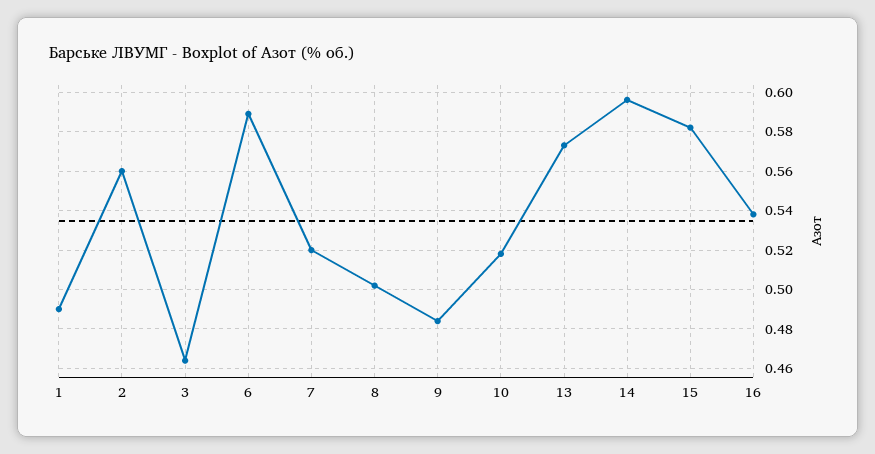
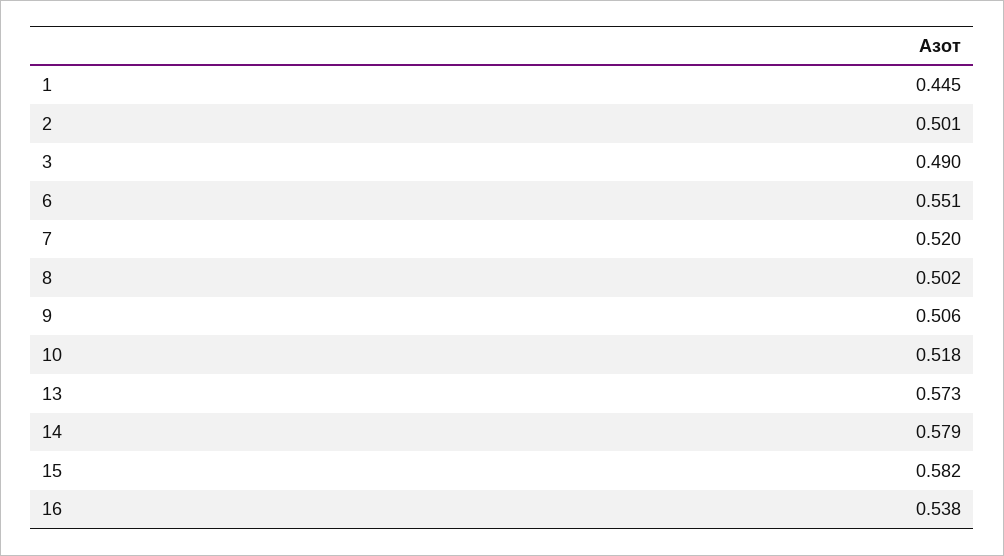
1: 0.49 -> 0.445
2: 0.56 -> 0.501
3: 0.465 -> 0.49
6: 0.59 -> 0.551
9: 0.485 -> 0.506
14: 0.595 -> 0.579

